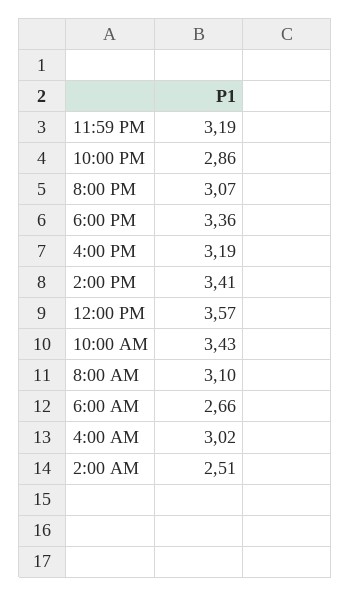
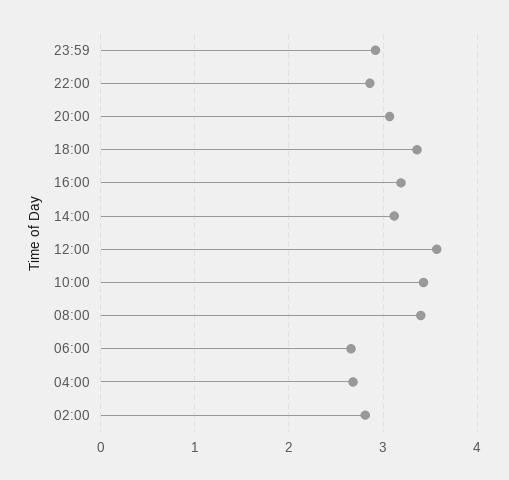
11:59 PM: 3.19 -> 2.9
2:00 PM: 3.41 -> 3.1
8:00 AM: 3.1 -> 3.4
4:00 AM: 3.02 -> 2.7
2:00 AM: 2.51 -> 2.8

